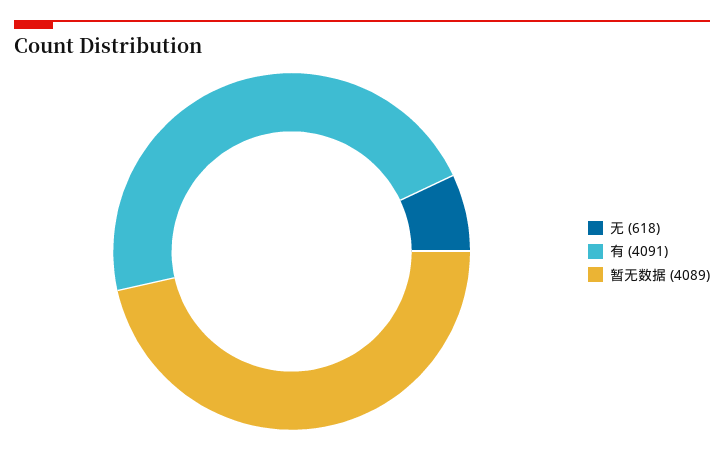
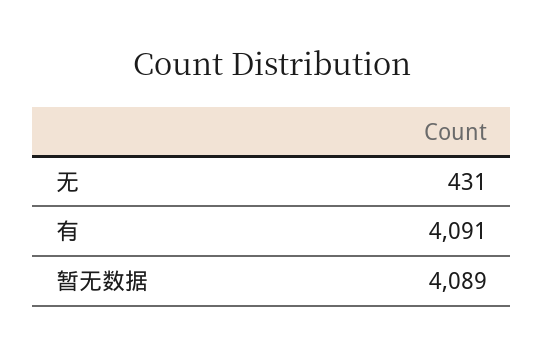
无: 618 -> 431

